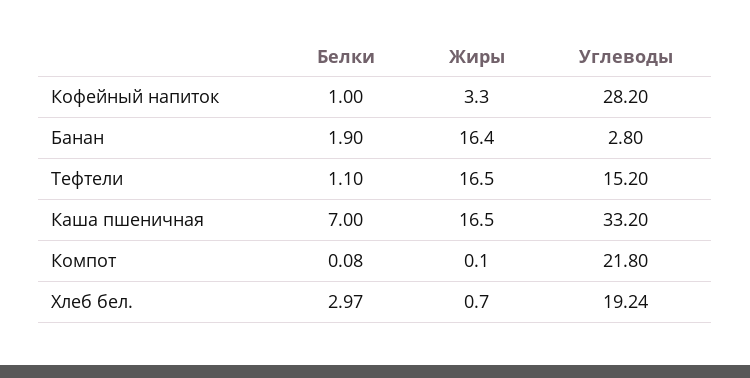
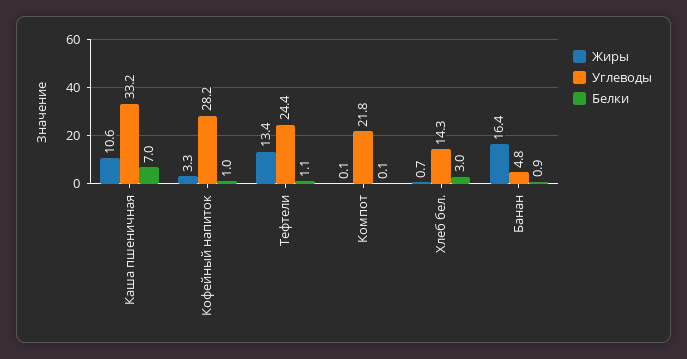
Белки, Банан: 1.9 -> 0.9
Углеводы, Банан: 2.8 -> 4.8
Жиры, Тефтели: 16.5 -> 13.4
Углеводы, Тефтели: 15.2 -> 24.4
Жиры, Каша пшеничная: 16.5 -> 10.6
Углеводы, Хлеб бел.: 19.24 -> 14.3

